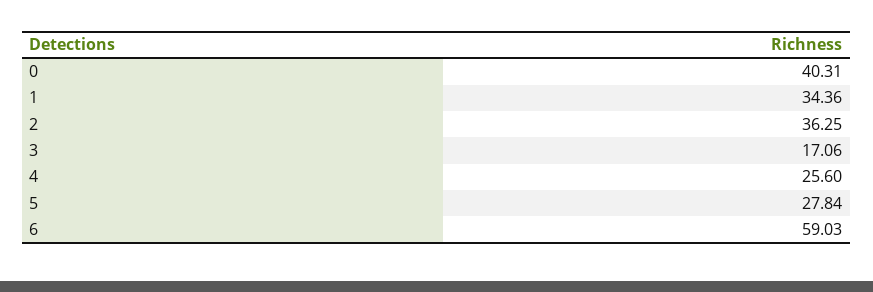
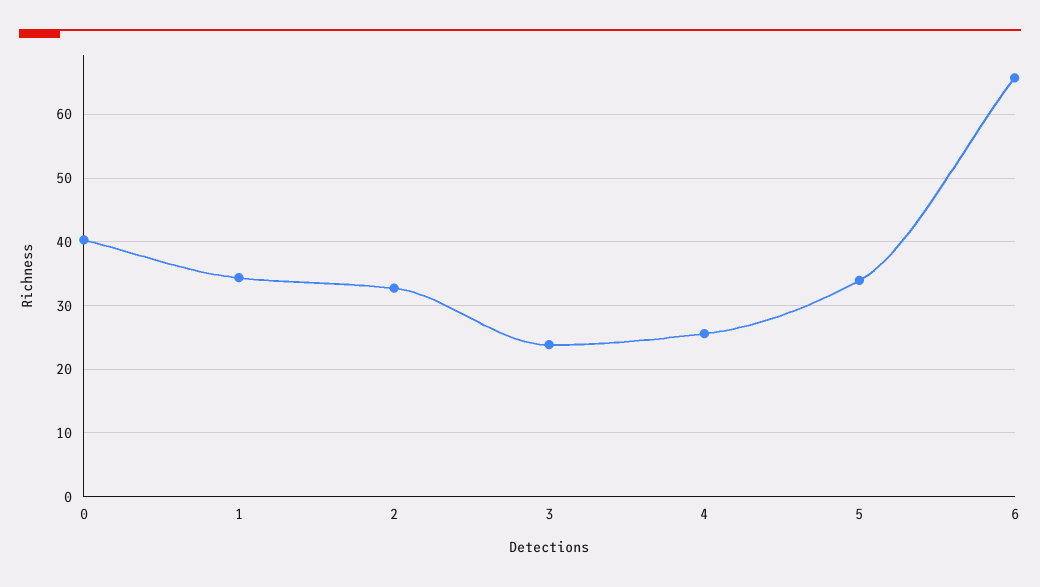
2: 36.25 -> 33
3: 17.06 -> 24
5: 27.84 -> 34
6: 59.03 -> 66

